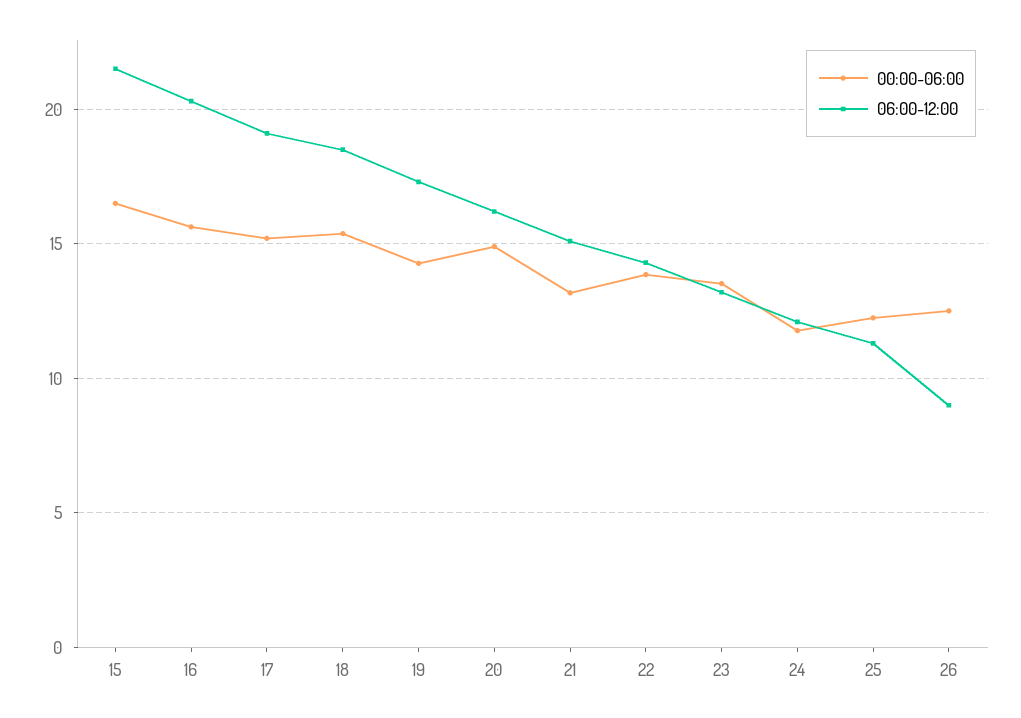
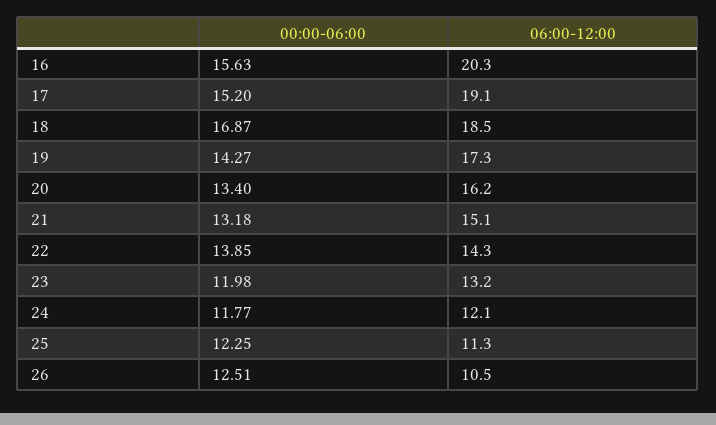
00:00-06:00, 15: 16.5 -> none
06:00-12:00, 15: 21.5 -> none
00:00-06:00, 18: 15.5 -> 16.87
00:00-06:00, 20: 15 -> 13.4
00:00-06:00, 23: 13.5 -> 11.98
06:00-12:00, 26: 9 -> 10.5

